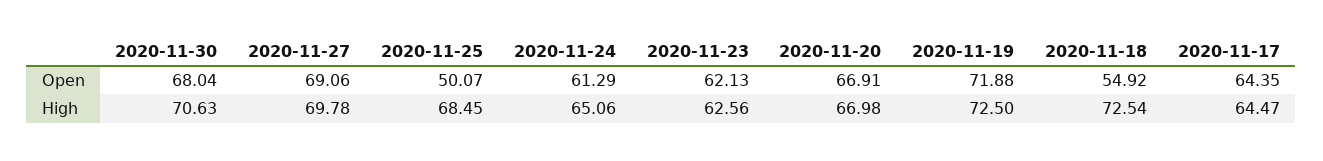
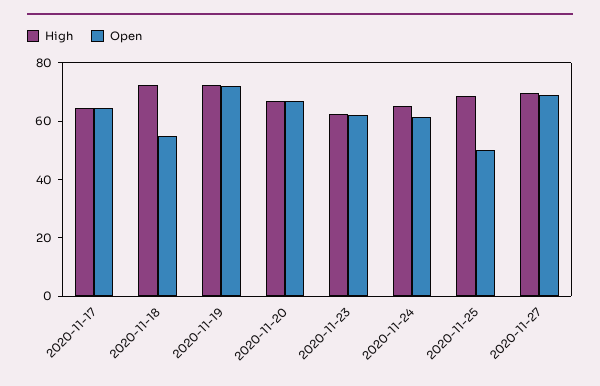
Open, 2020-11-30: 68.04 -> none
High, 2020-11-30: 70.63 -> none

